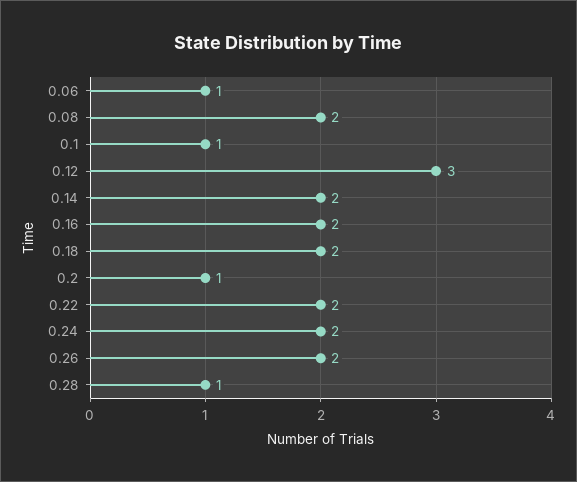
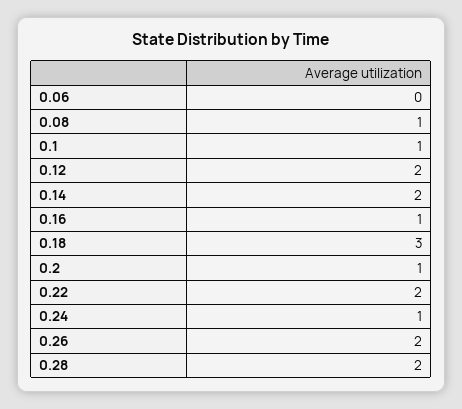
0.06: 1 -> 0
0.08: 2 -> 1
0.12: 3 -> 2
0.16: 2 -> 1
0.18: 2 -> 3
0.24: 2 -> 1
0.28: 1 -> 2

